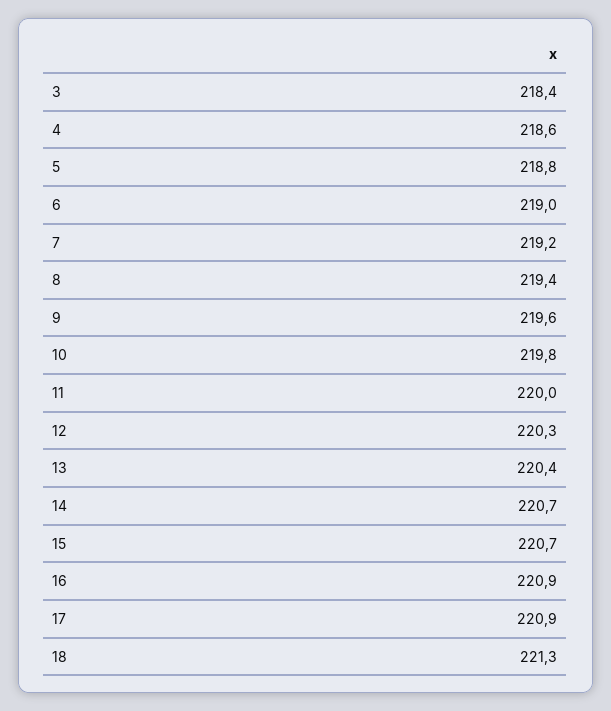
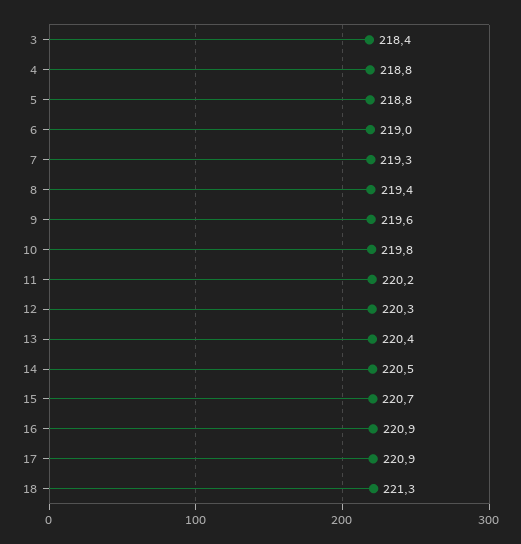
4: 218.6 -> 218.8
7: 219.2 -> 219.3
11: 220 -> 220.2
14: 220.7 -> 220.5

